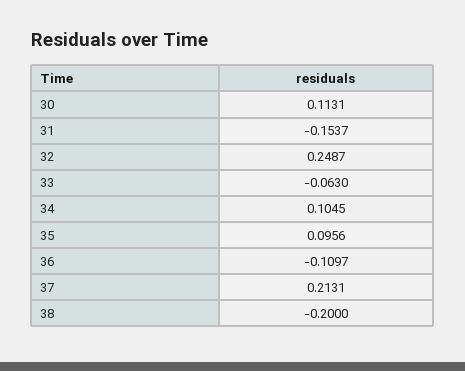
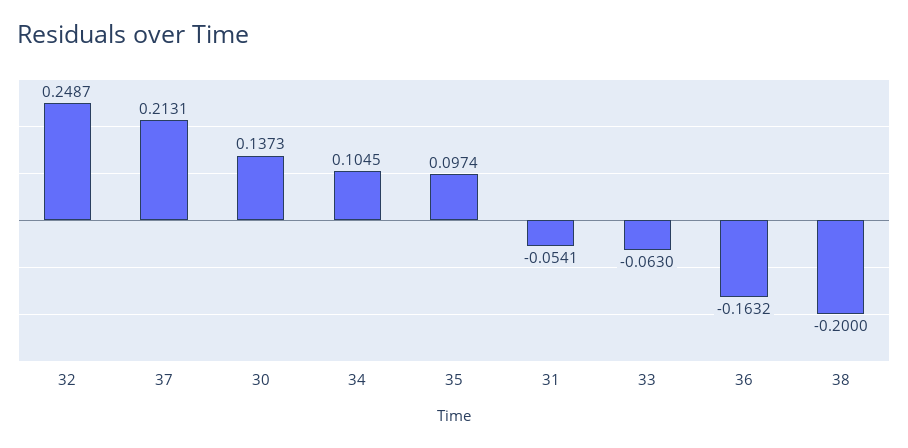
30: 0.1131 -> 0.1373
31: -0.1537 -> -0.0541
35: 0.0956 -> 0.0974
36: -0.1097 -> -0.1632

